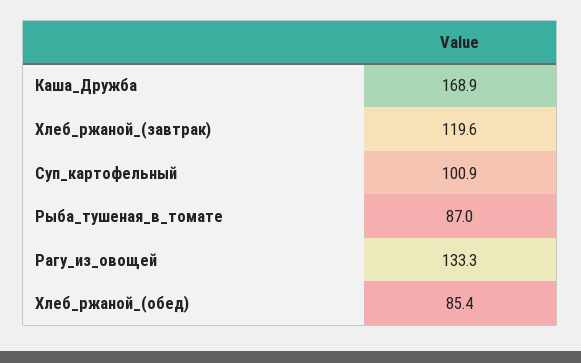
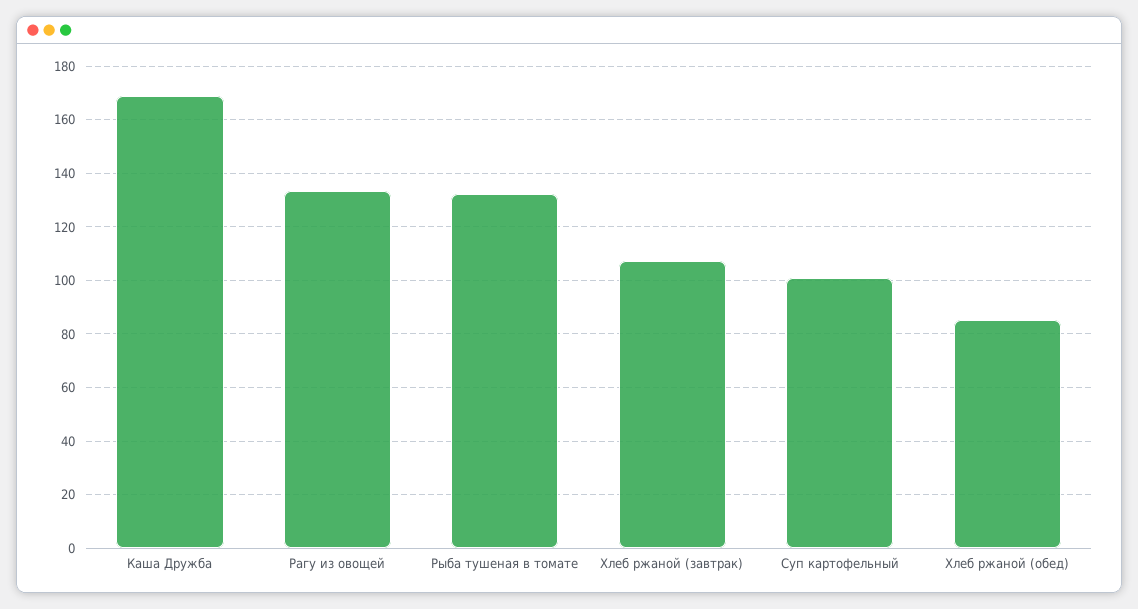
Хлеб_ржаной_(завтрак): 119.6 -> 107.5
Рыба_тушеная_в_томате: 87 -> 132.5

